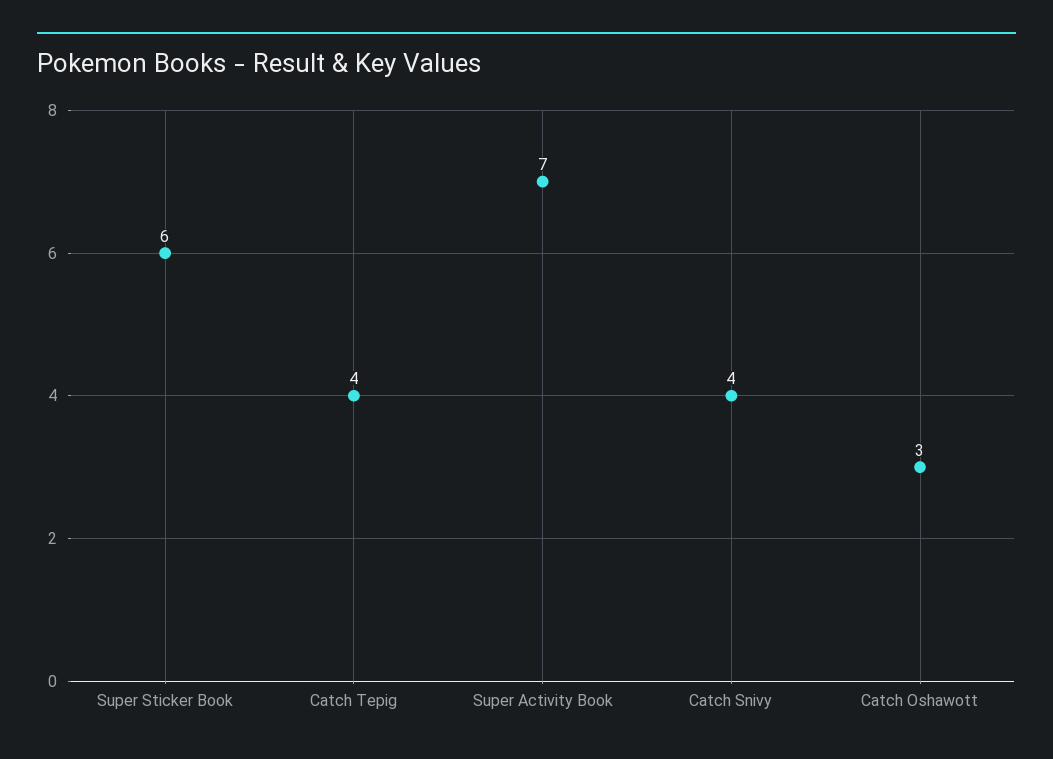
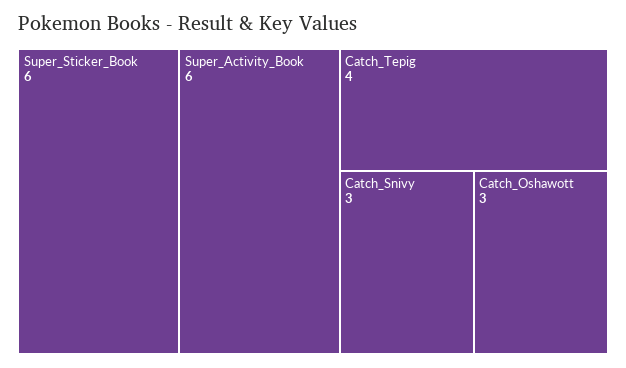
Super Activity Book: 7 -> 6
Catch Snivy: 4 -> 3

